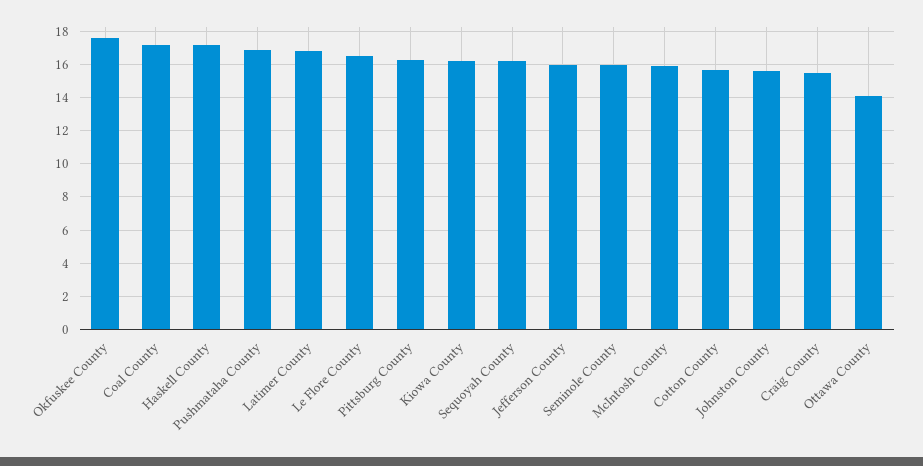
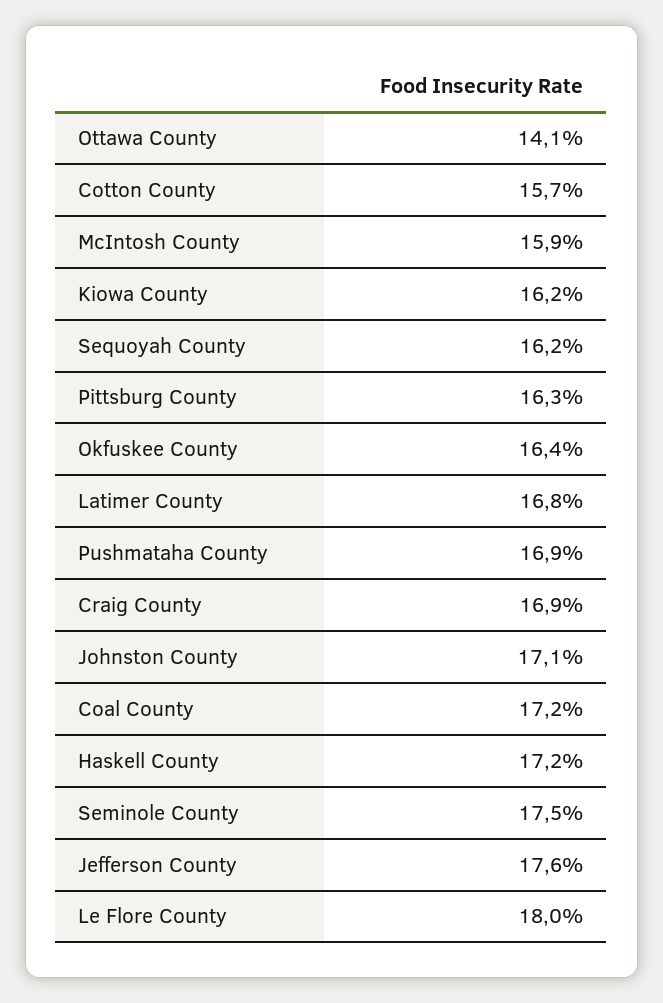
Okfuskee County: 17.5 -> 16.4
Le Flore County: 16.5 -> 18
Jefferson County: 16 -> 17.6
Seminole County: 16 -> 17.5
Johnston County: 15.5 -> 17.1
Craig County: 15.5 -> 16.9

